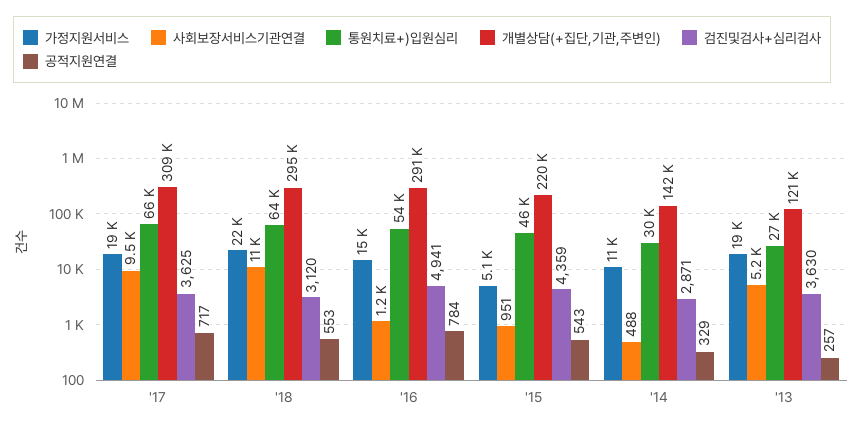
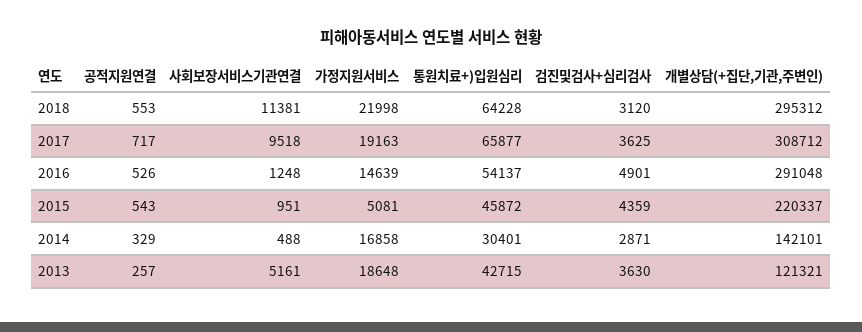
검진및검사+심리검사, '16: 4941 -> 4901
공적지원연결, '16: 784 -> 526
가정지원서비스, '14: 11000 -> 16858
통원치료+)입원심리, '13: 27000 -> 42715

